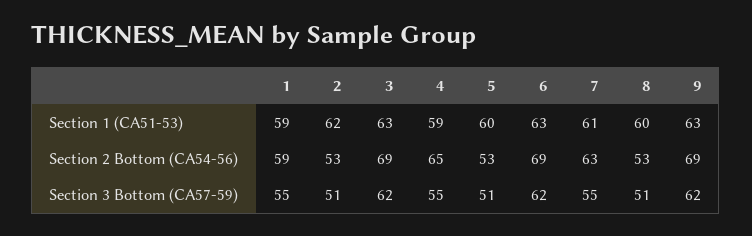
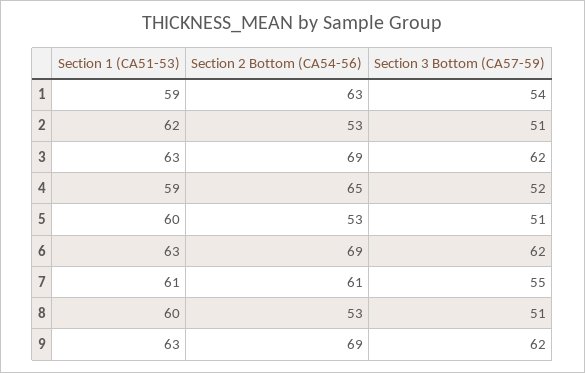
1, Section 2 Bottom (CA54-56): 59 -> 63
7, Section 2 Bottom (CA54-56): 63 -> 61
1, Section 3 Bottom (CA57-59): 55 -> 54
4, Section 3 Bottom (CA57-59): 55 -> 52

